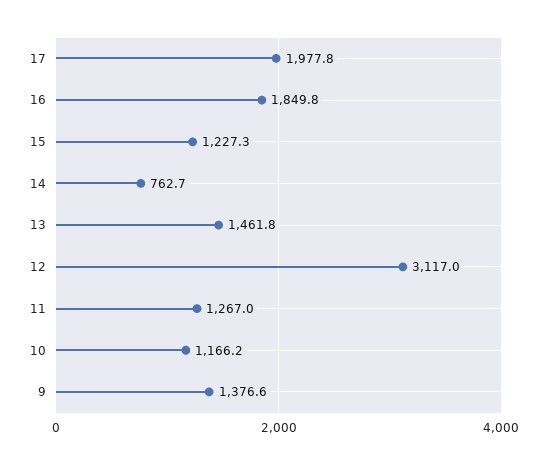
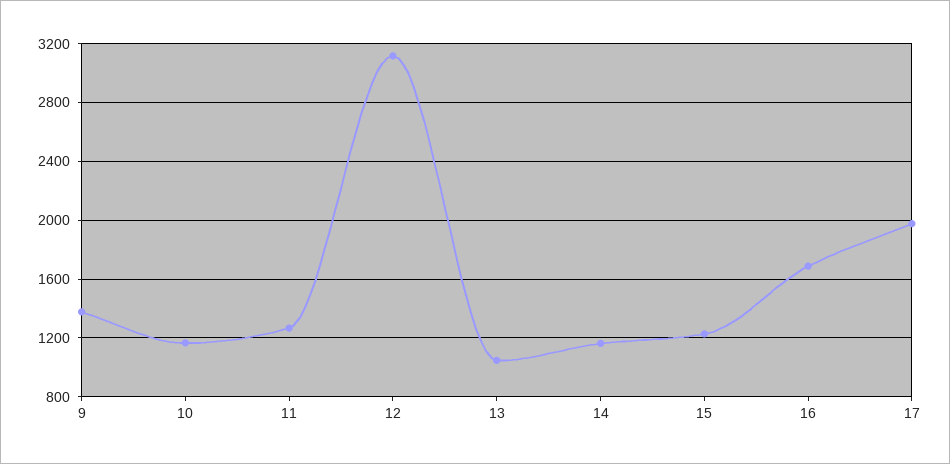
16: 1849.8 -> 1700
14: 762.7 -> 1150
13: 1461.8 -> 1050

